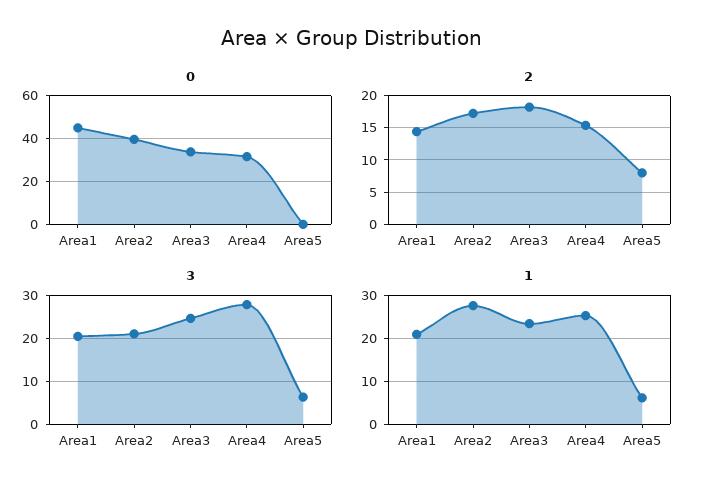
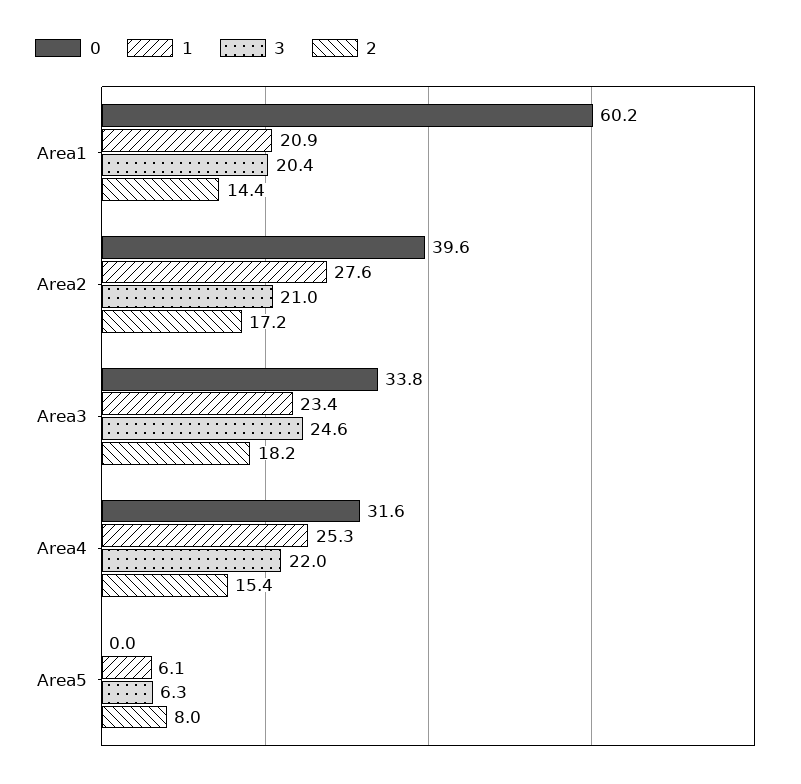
0, Area1: 45 -> 60.2
3, Area4: 28 -> 22

